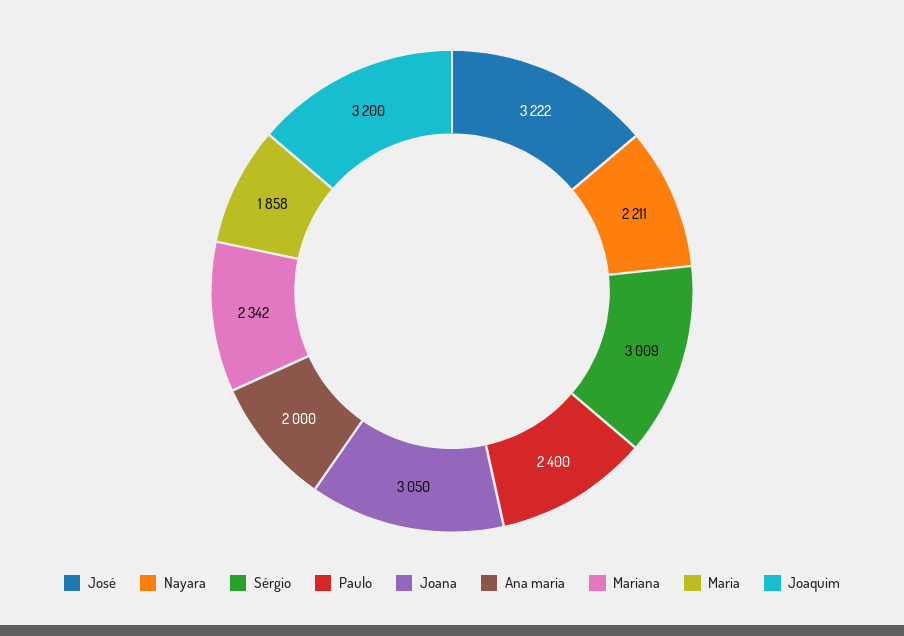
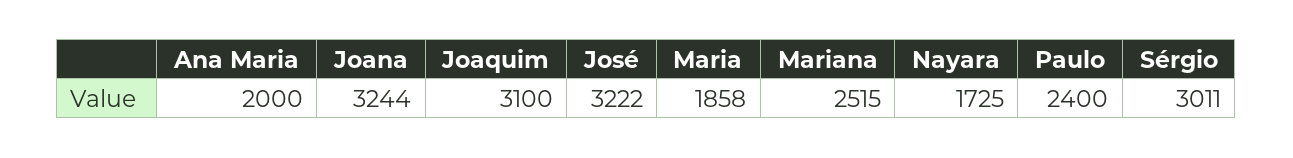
Nayara: 2211 -> 1725
Sérgio: 3009 -> 3011
Joana: 3050 -> 3244
Mariana: 2342 -> 2515
Joaquim: 3200 -> 3100

